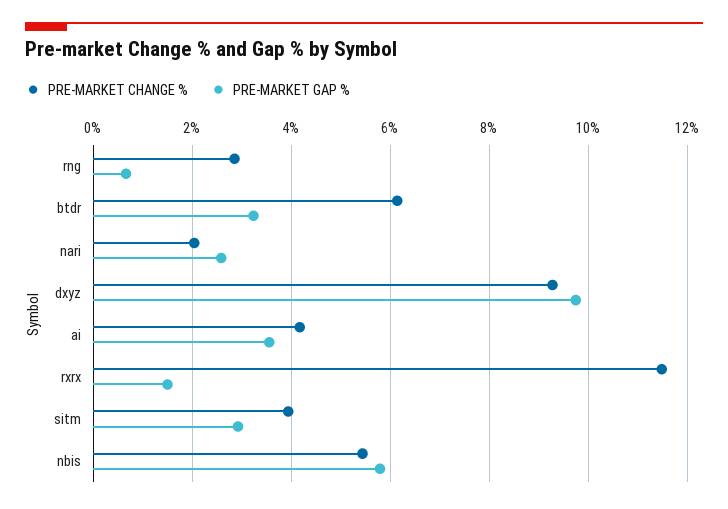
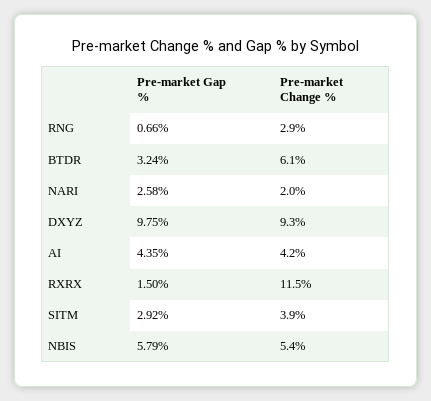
PRE-MARKET GAP %, ai: 3.6 -> 4.35

